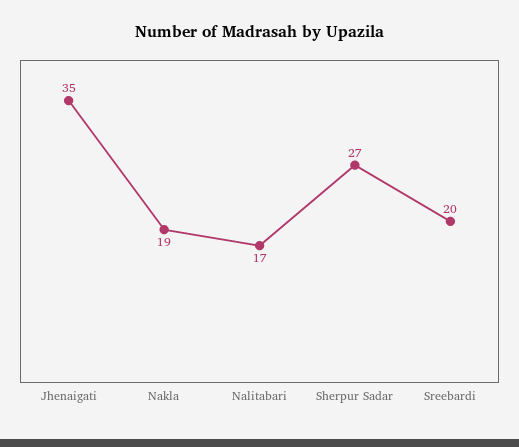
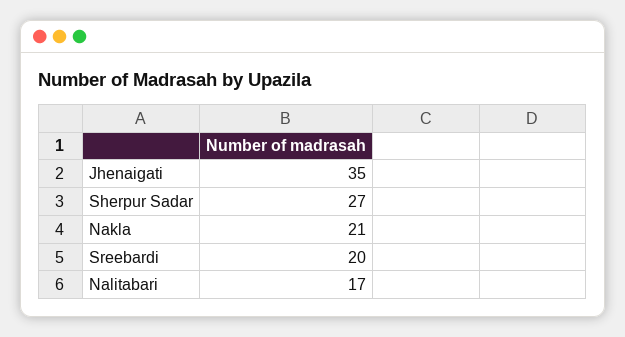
Nakla: 19 -> 21

